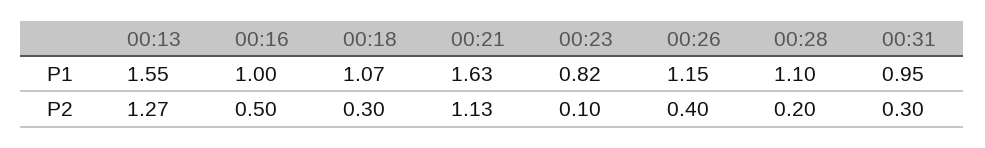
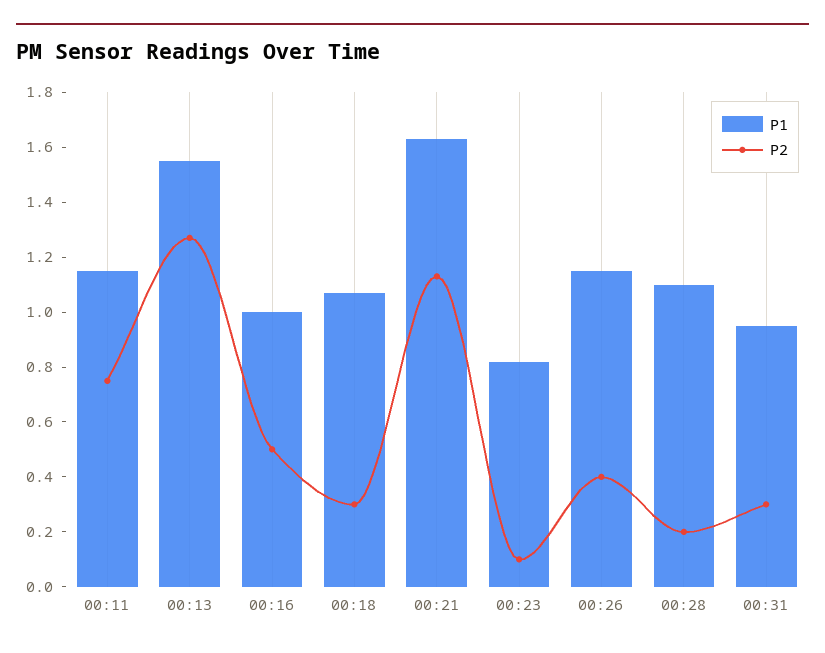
P1, 00:11: none -> 1.15
P2, 00:11: none -> 0.75

